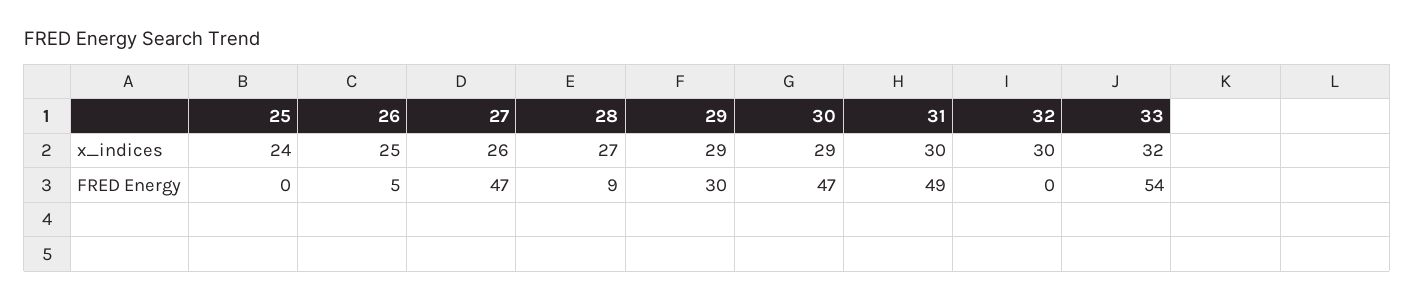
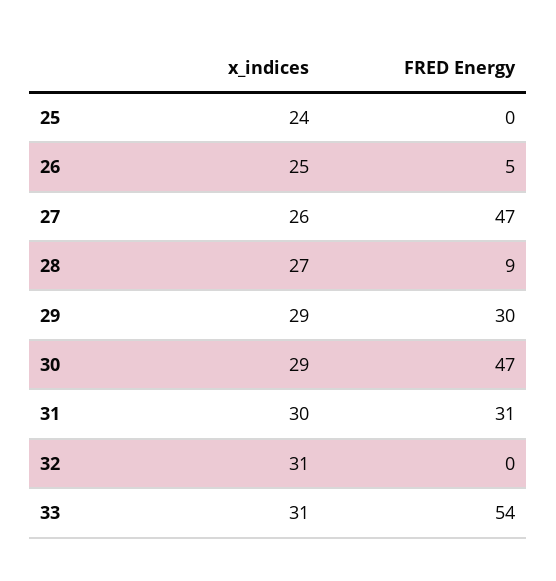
32, x_indices: 30 -> 31
33, x_indices: 32 -> 31
31, FRED Energy: 49 -> 31

